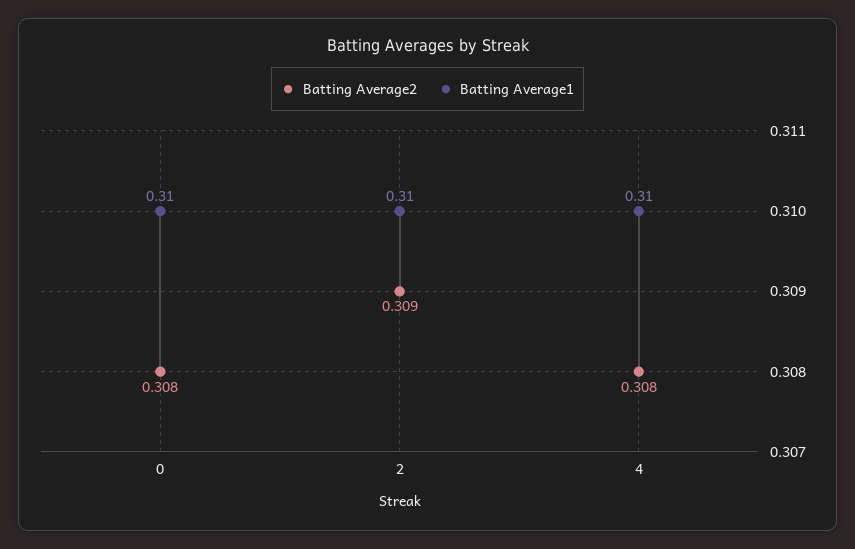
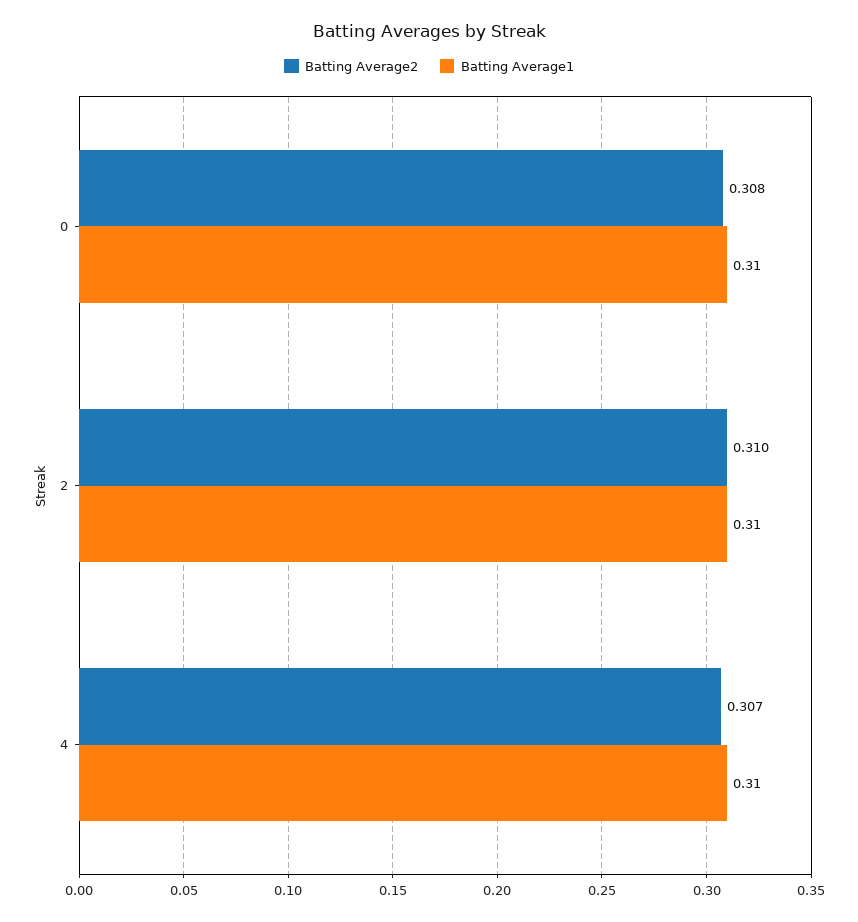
Batting Average2, 2: 0.309 -> 0.31
Batting Average2, 4: 0.308 -> 0.307

